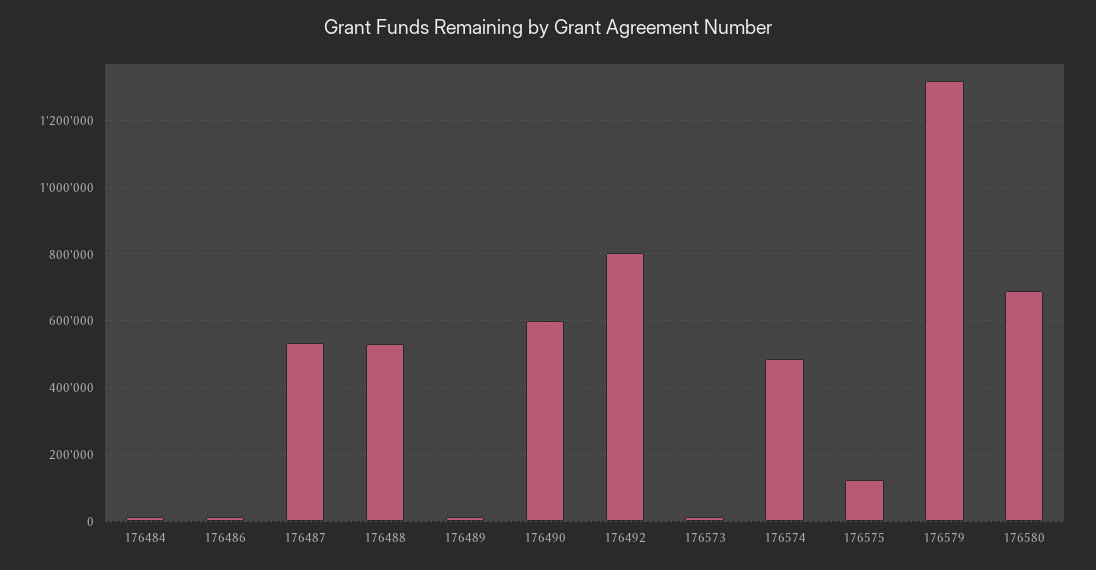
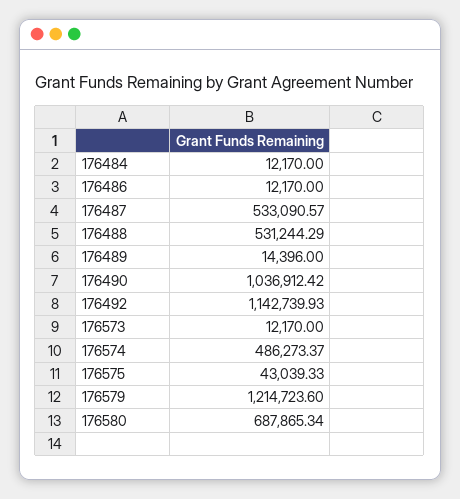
176490: 600000 -> 1036912.42
176492: 800000 -> 1142739.93
176575: 120000 -> 43039.33
176579: 1320000 -> 1214723.6

